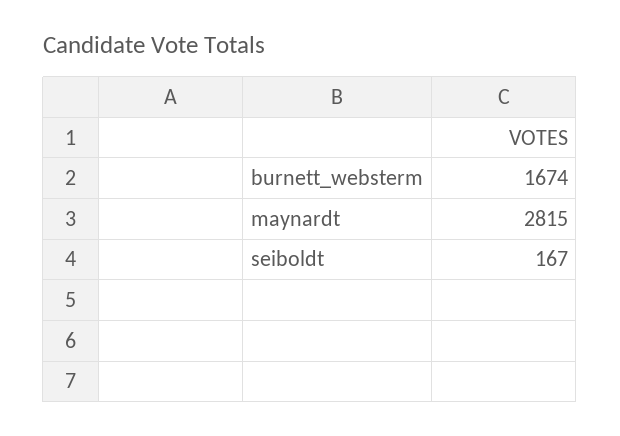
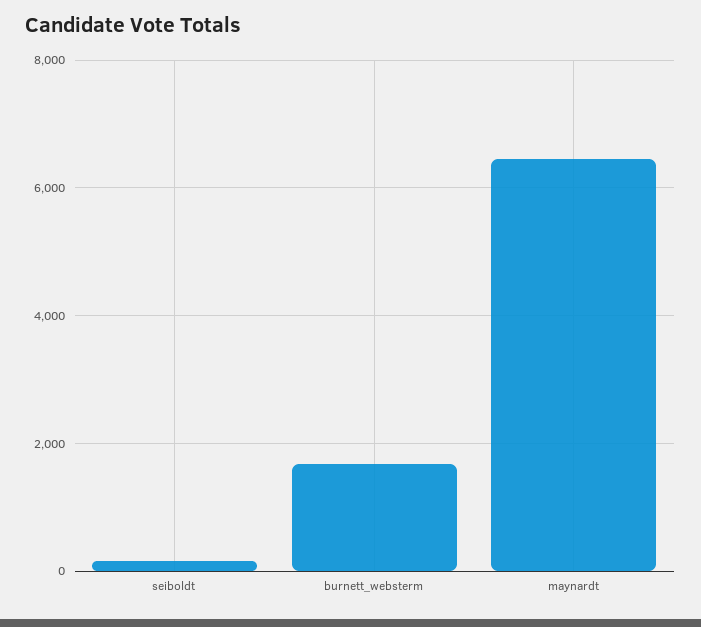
maynardt: 2815 -> 6400

